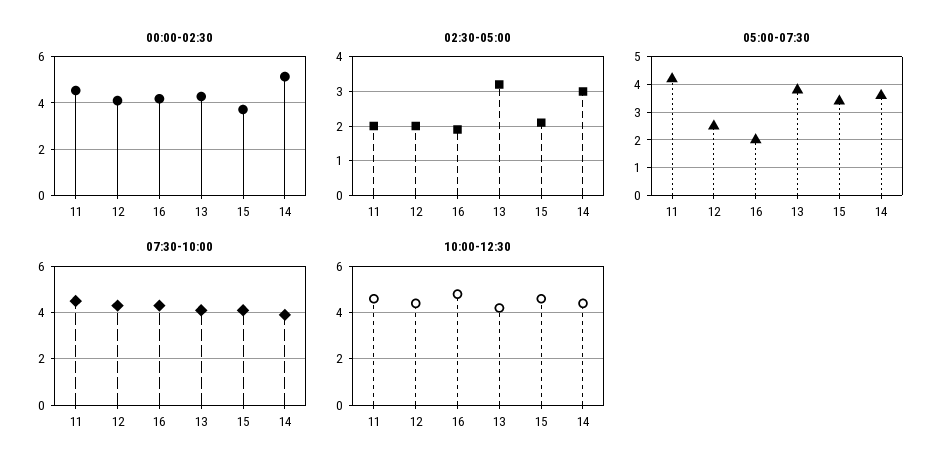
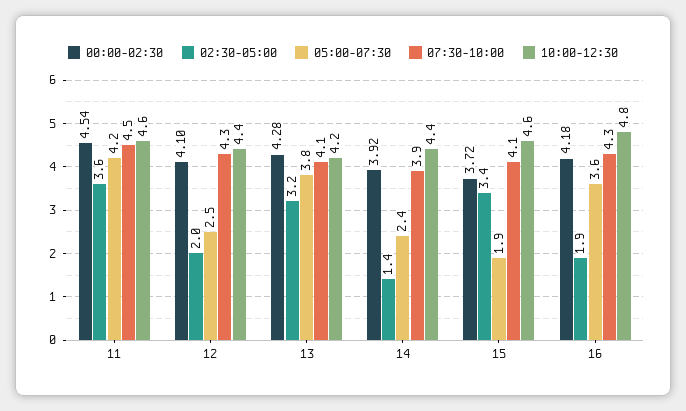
00:00-02:30, 14: 5 -> 3.92
02:30-05:00, 11: 2 -> 3.6
02:30-05:00, 15: 2 -> 3.4
02:30-05:00, 14: 3 -> 1.4
05:00-07:30, 16: 2 -> 3.6
05:00-07:30, 15: 3.5 -> 1.9
05:00-07:30, 14: 3.5 -> 2.4

